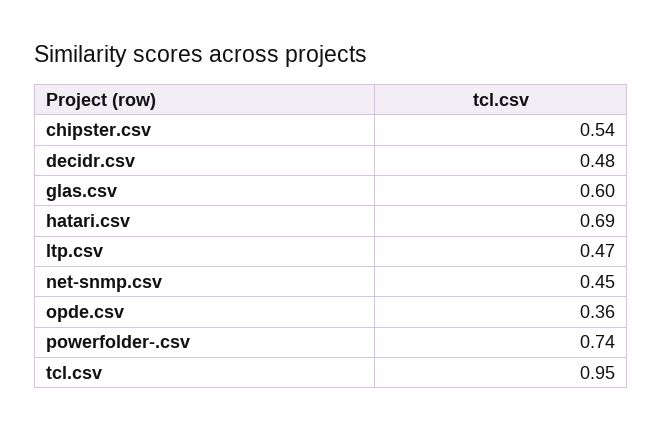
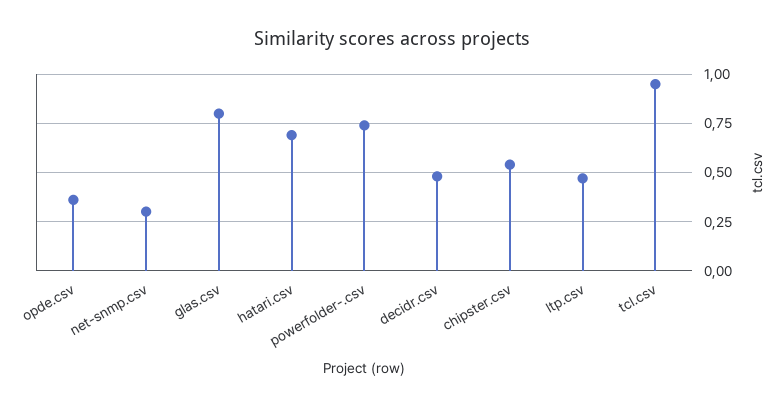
glas.csv: 0.6 -> 0.8
net-snmp.csv: 0.45 -> 0.3

